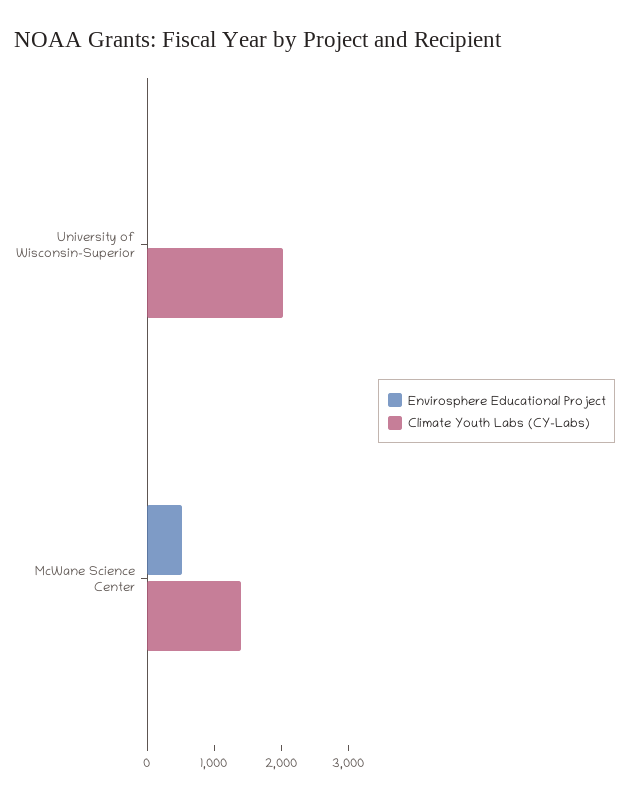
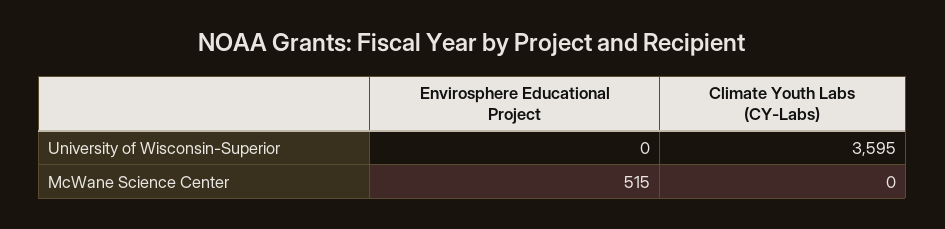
Climate Youth Labs (CY-Labs), University of Wisconsin-Superior: 2000 -> 3595
Climate Youth Labs (CY-Labs), McWane Science Center: 1400 -> 0

